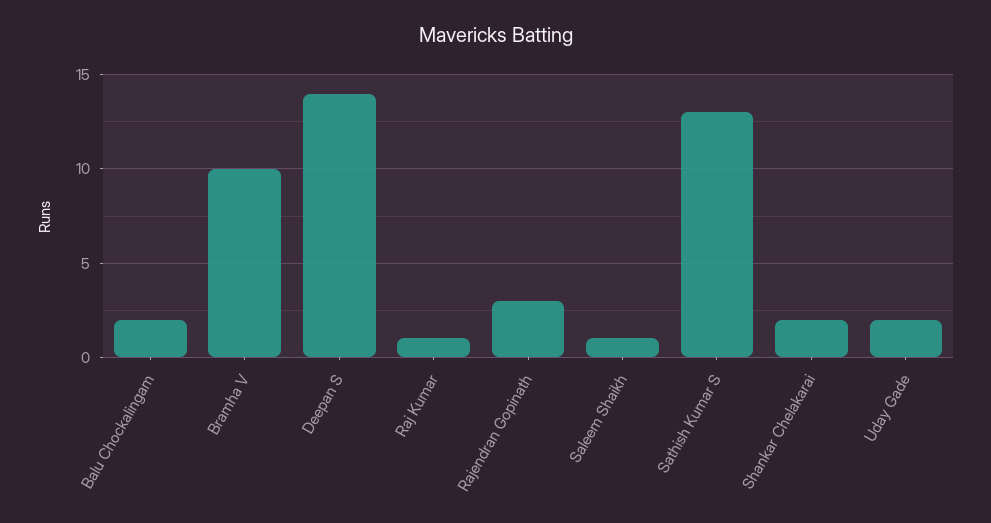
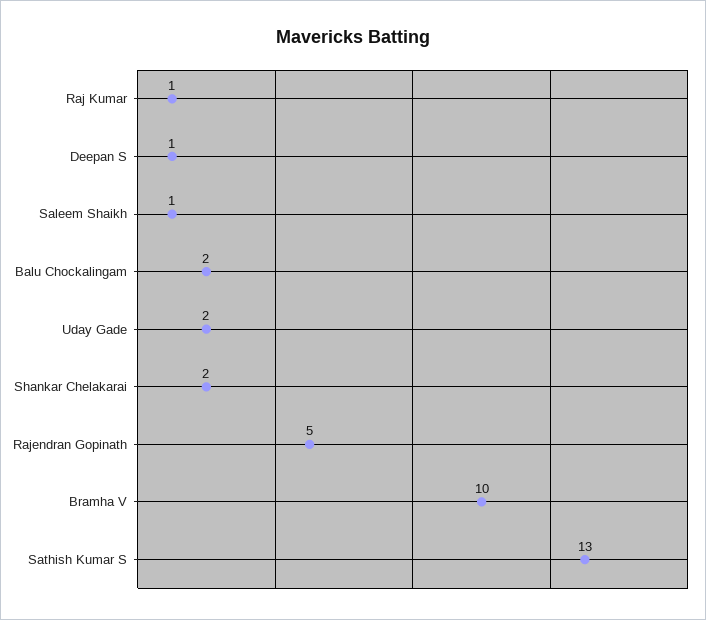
Deepan S: 14 -> 1
Rajendran Gopinath: 3 -> 5

